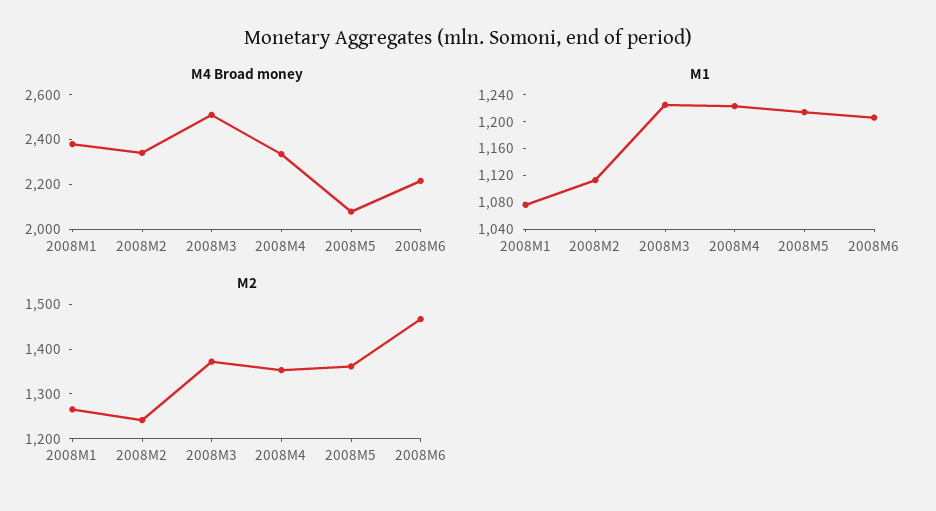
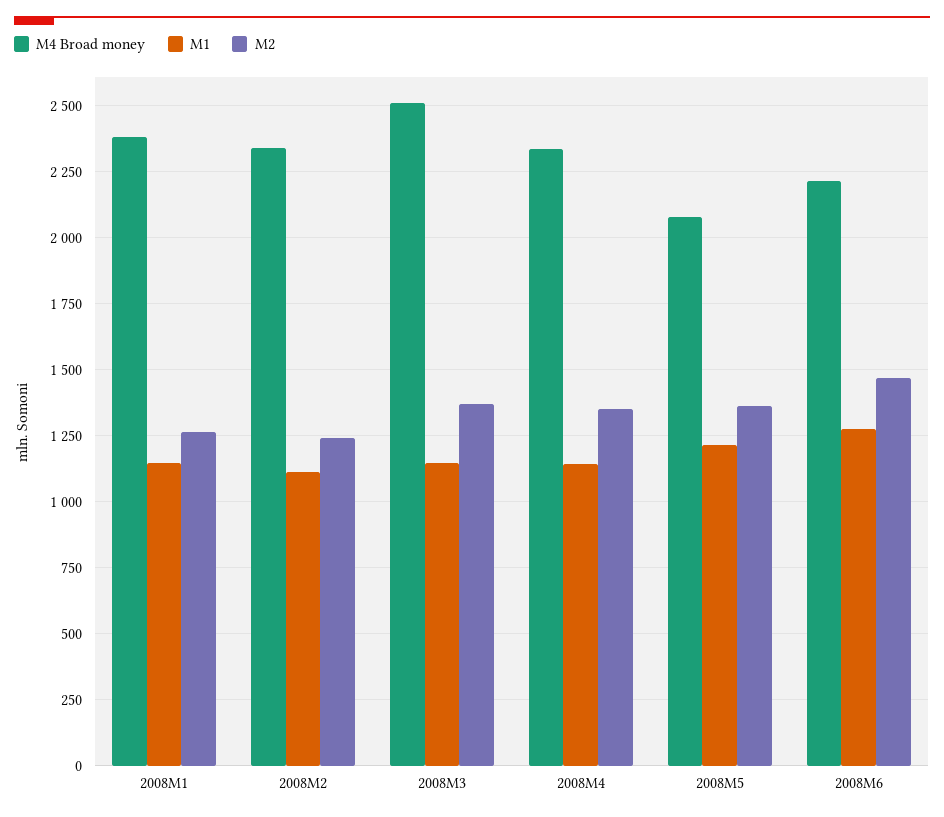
M1, 2008M1: 1080 -> 1150
M1, 2008M3: 1220 -> 1150
M1, 2008M4: 1220 -> 1150
M1, 2008M6: 1200 -> 1275

